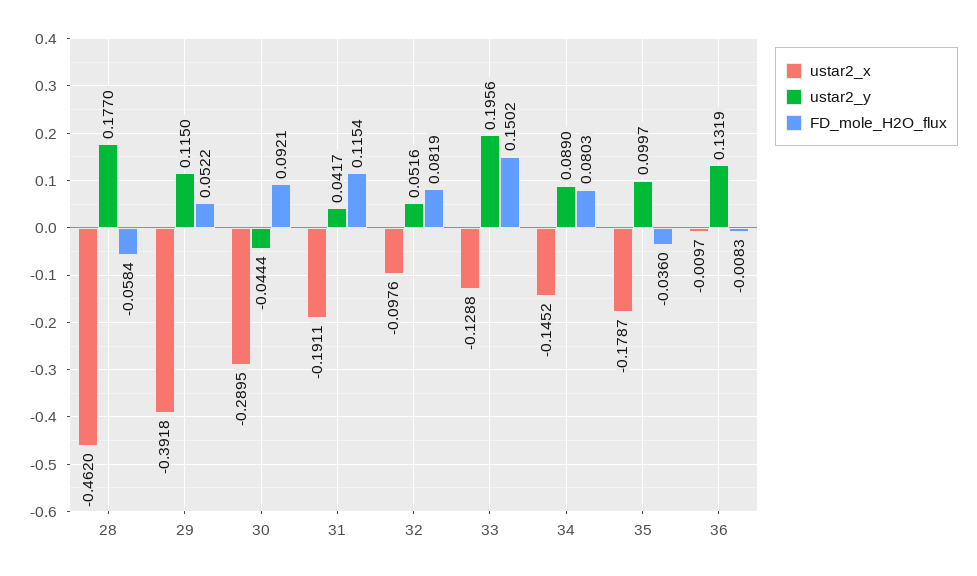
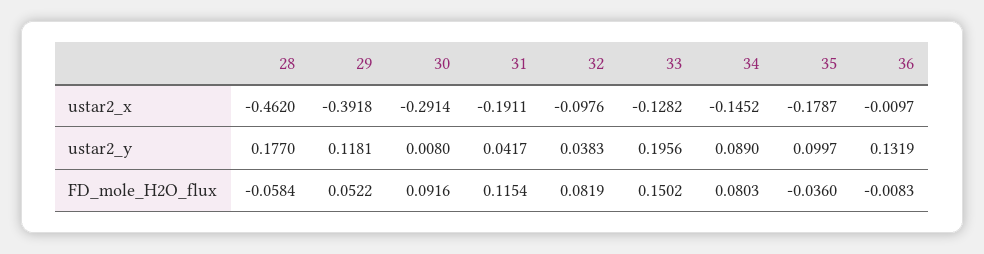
ustar2_y, 29: 0.115 -> 0.1181
ustar2_x, 30: -0.2895 -> -0.2914
ustar2_y, 30: -0.0444 -> 0.008
FD_mole_H2O_flux, 30: 0.0921 -> 0.0916
ustar2_y, 32: 0.0516 -> 0.0383
ustar2_x, 33: -0.1288 -> -0.1282

